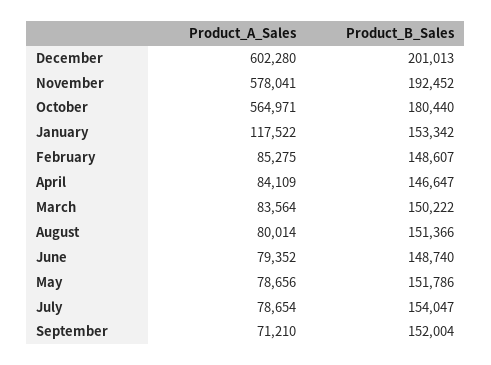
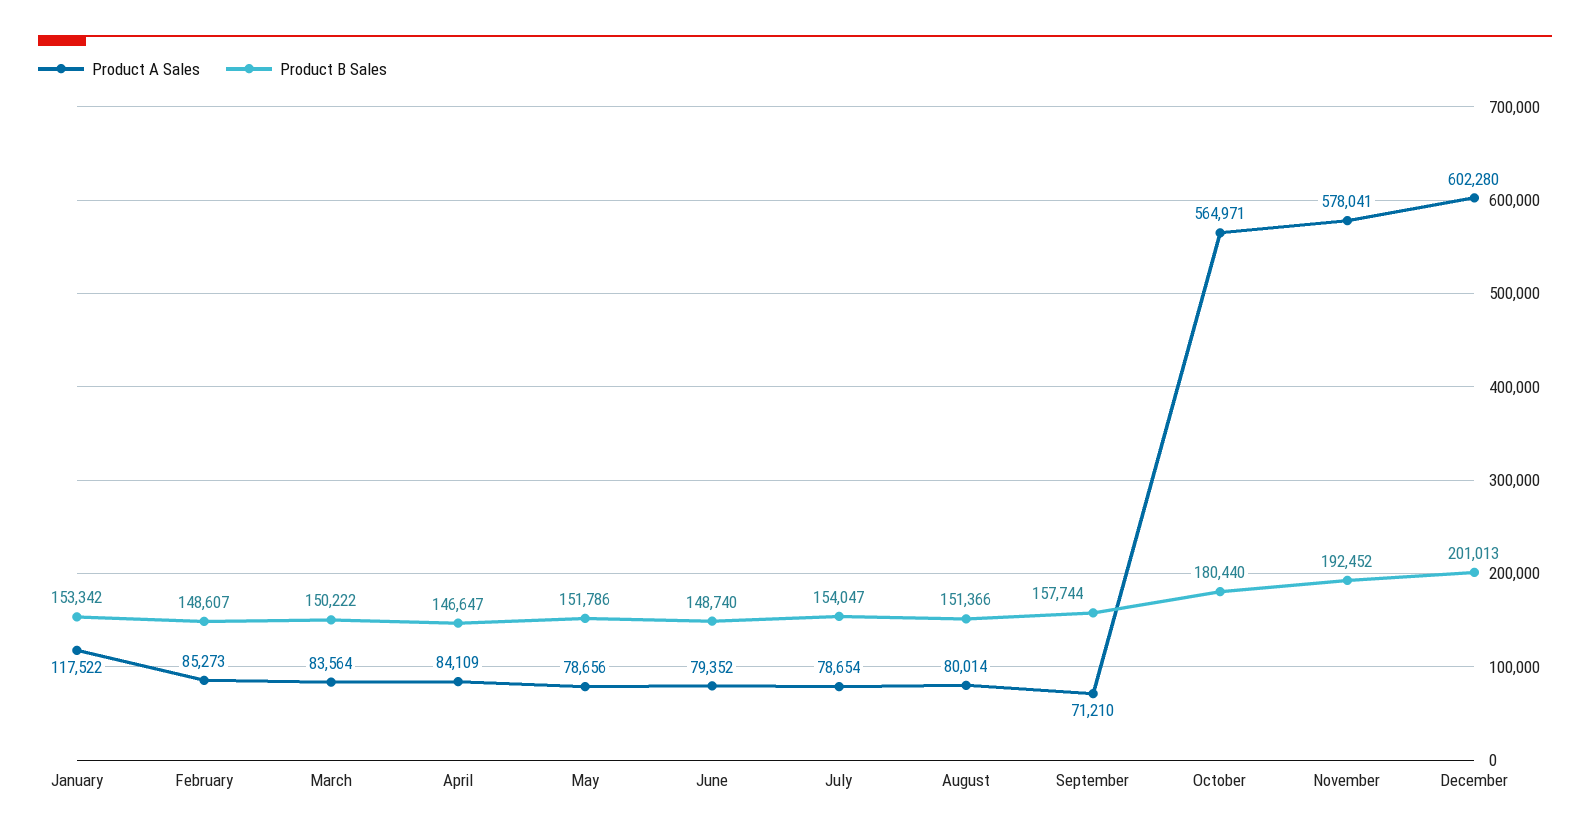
Product_A_Sales, February: 85275 -> 85273
Product_B_Sales, September: 152004 -> 157744

